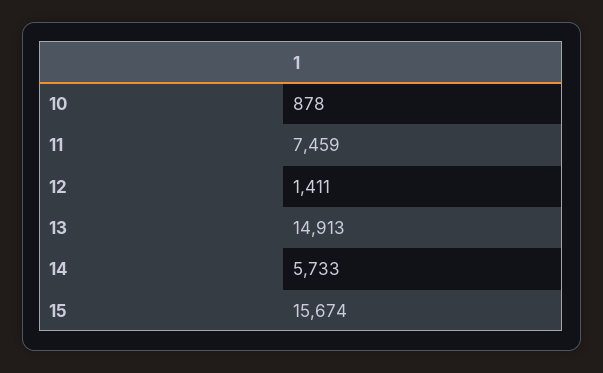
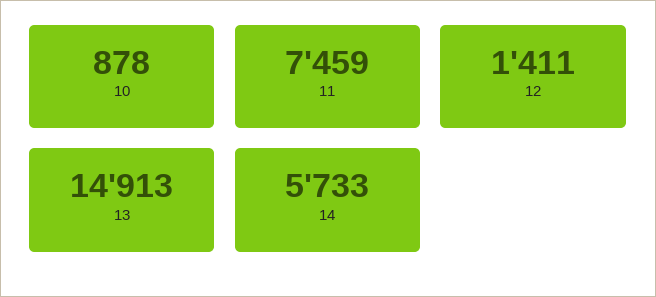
15: 15674 -> none

